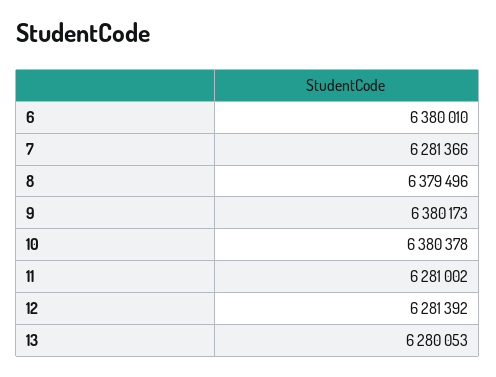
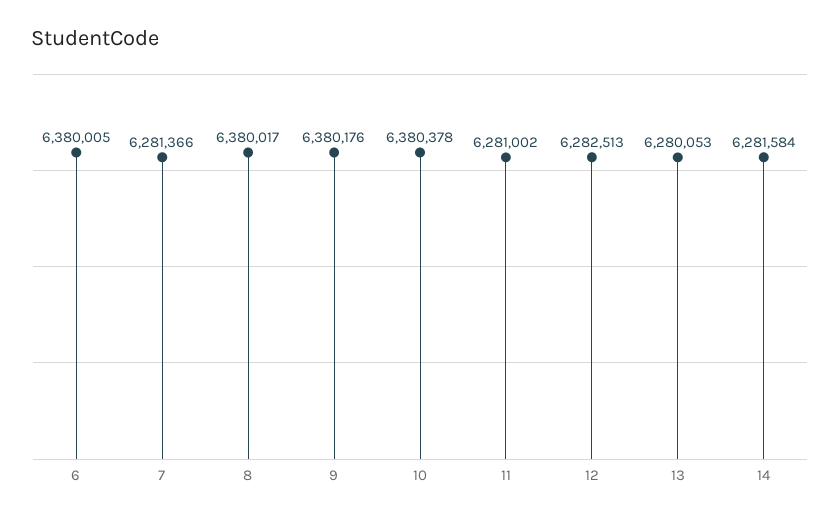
6: 6380010 -> 6380005
8: 6379496 -> 6380017
9: 6380173 -> 6380176
12: 6281392 -> 6282513
14: none -> 6281584

